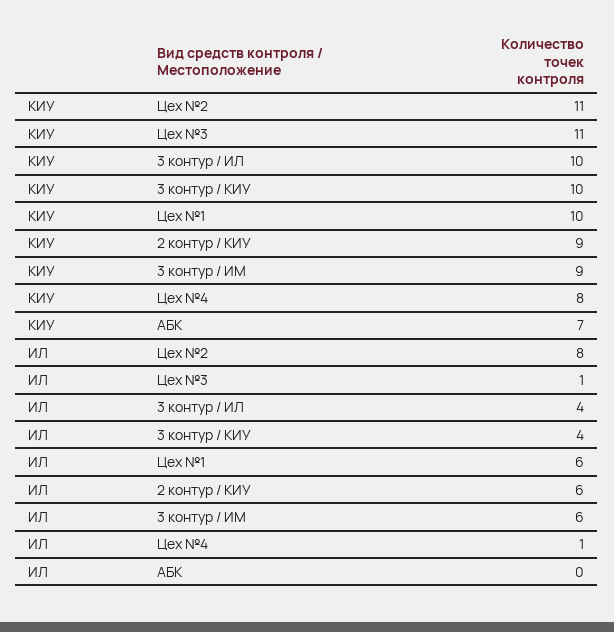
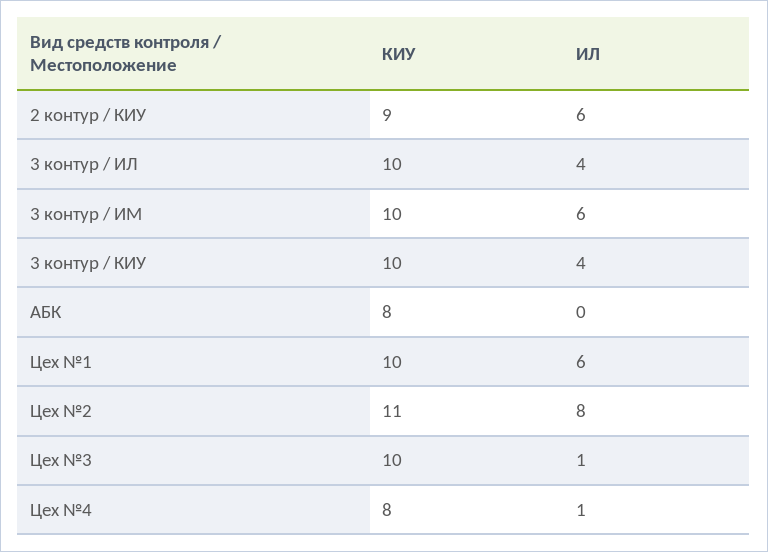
КИУ, Цех №3: 11 -> 10
КИУ, 3 контур / ИМ: 9 -> 10
КИУ, АБК: 7 -> 8

